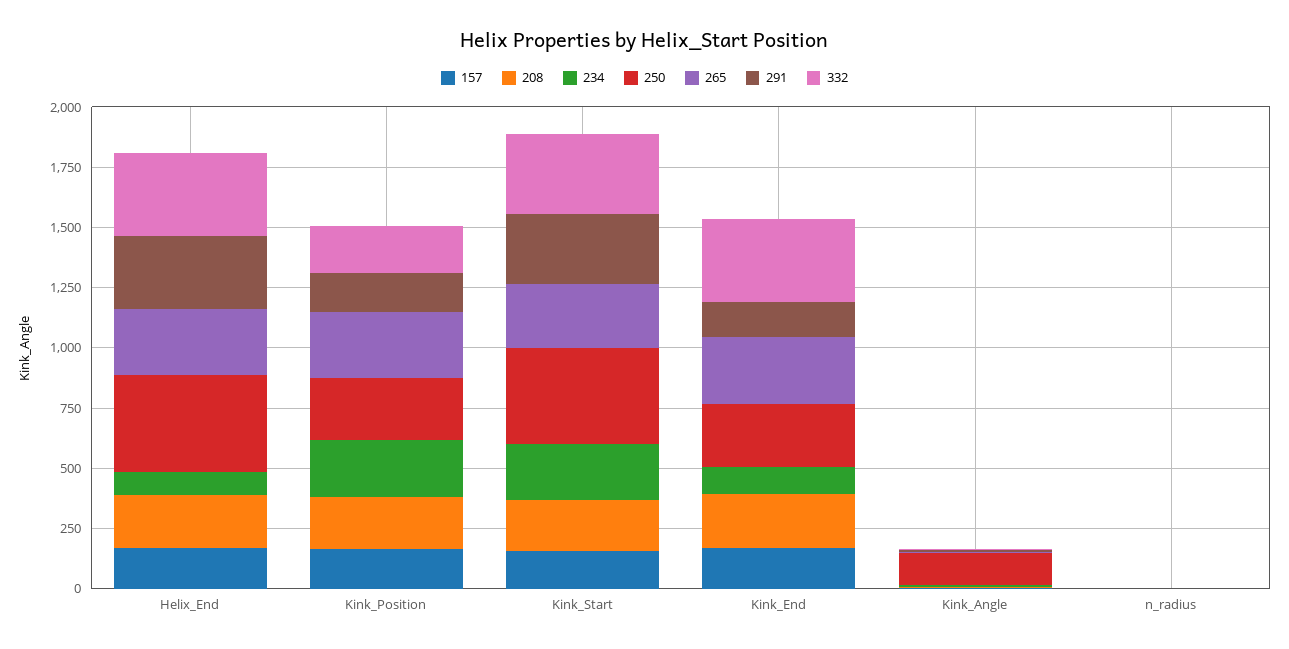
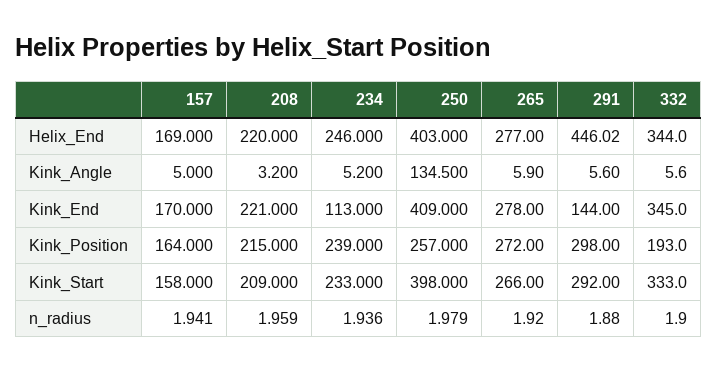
234, Helix_End: 100 -> 246
291, Helix_End: 300 -> 446.02
291, Kink_Position: 150 -> 298
250, Kink_End: 250 -> 409

